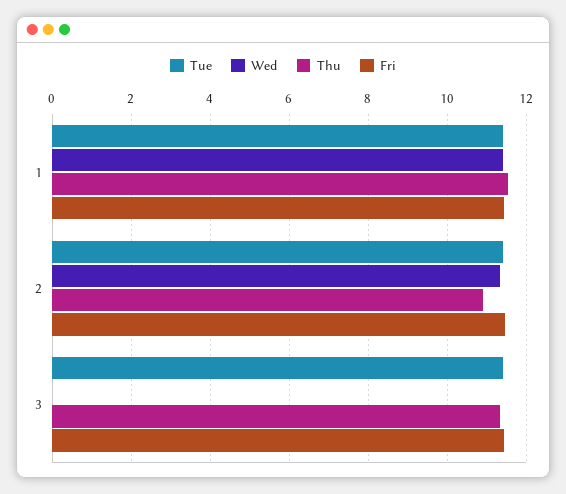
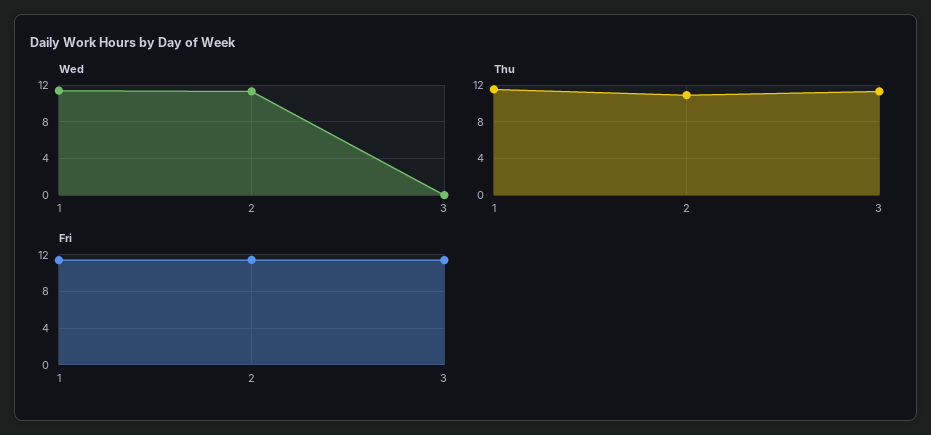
Tue, 1: 11.4 -> none
Tue, 2: 11.4 -> none
Tue, 3: 11.4 -> none

